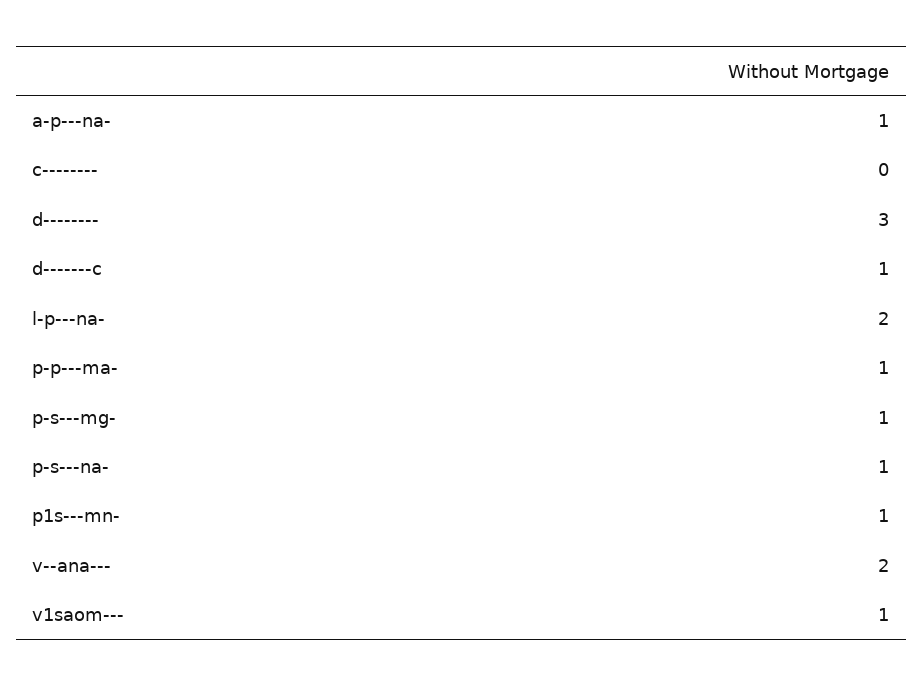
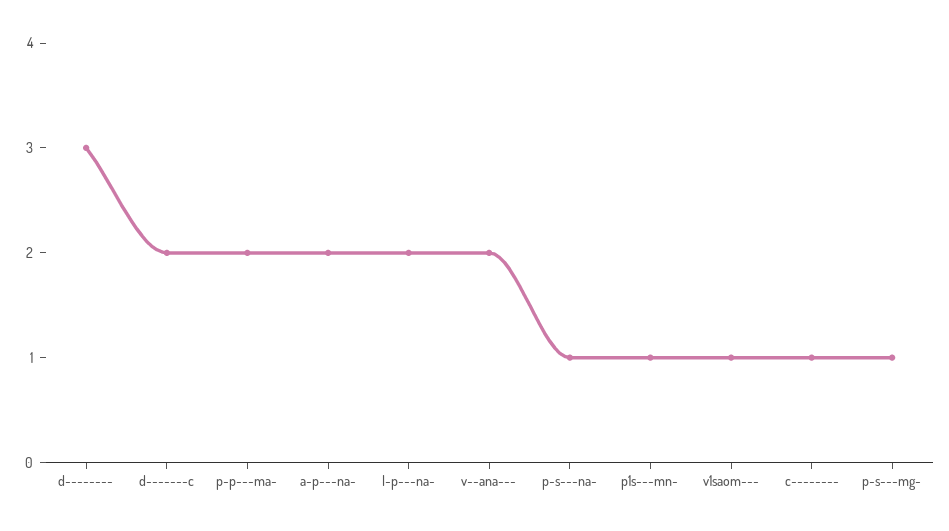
a-p---na-: 1 -> 2
c--------: 0 -> 1
d-------c: 1 -> 2
p-p---ma-: 1 -> 2

